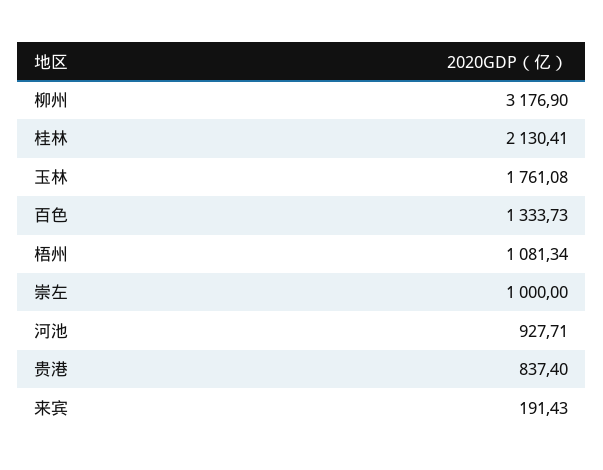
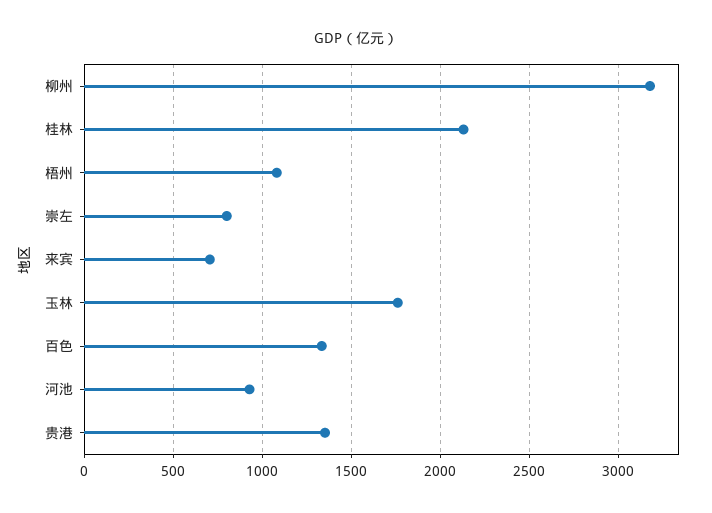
崇左: 1000 -> 800
贵港: 837.4 -> 1350
来宾: 191.43 -> 700

